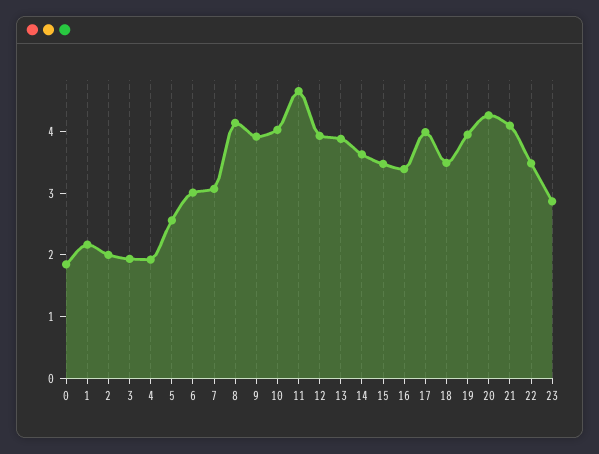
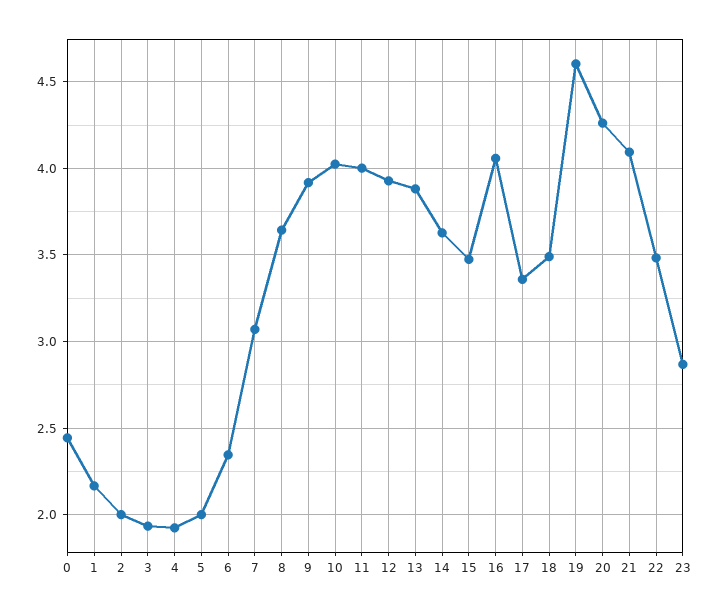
0: 1.8 -> 2.45
5: 2.6 -> 2
6: 3 -> 2.35
8: 4.2 -> 3.65
11: 4.6 -> 4
16: 3.4 -> 4.05
17: 4 -> 3.35
19: 4 -> 4.6

